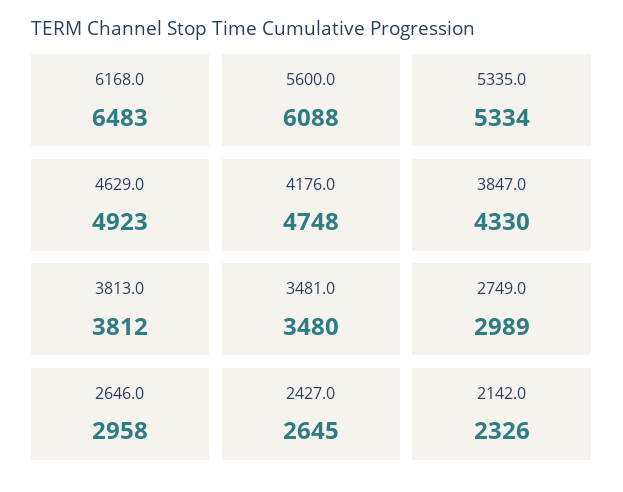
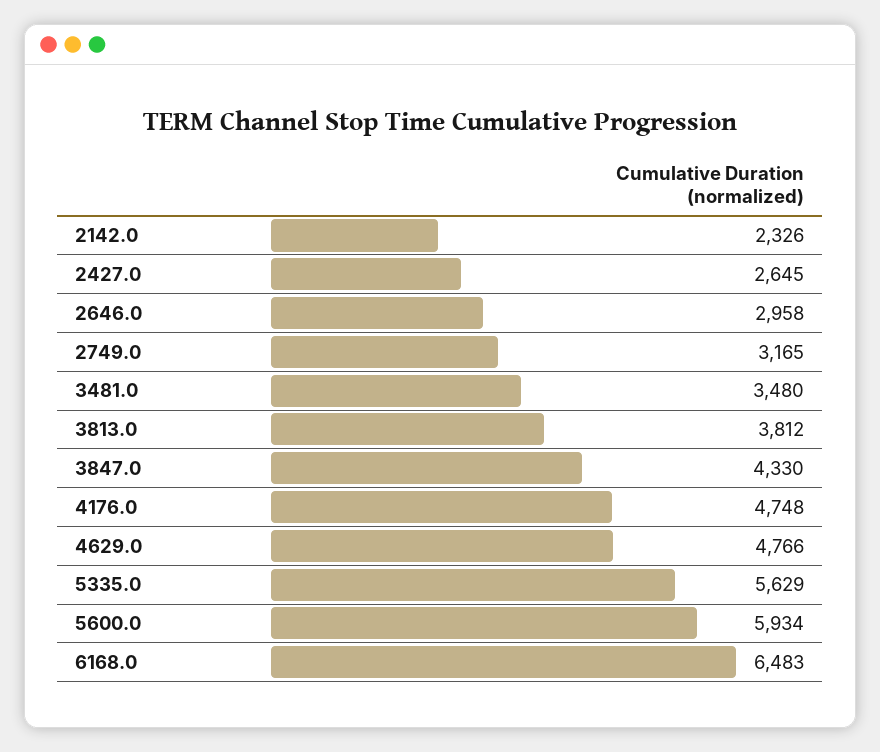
5600.0: 6088 -> 5934
5335.0: 5334 -> 5629
4629.0: 4923 -> 4766
2749.0: 2989 -> 3165

